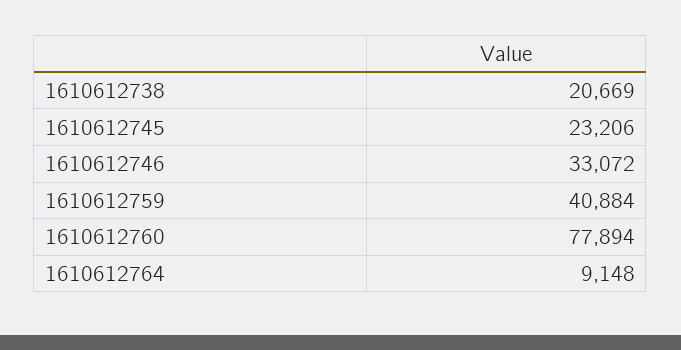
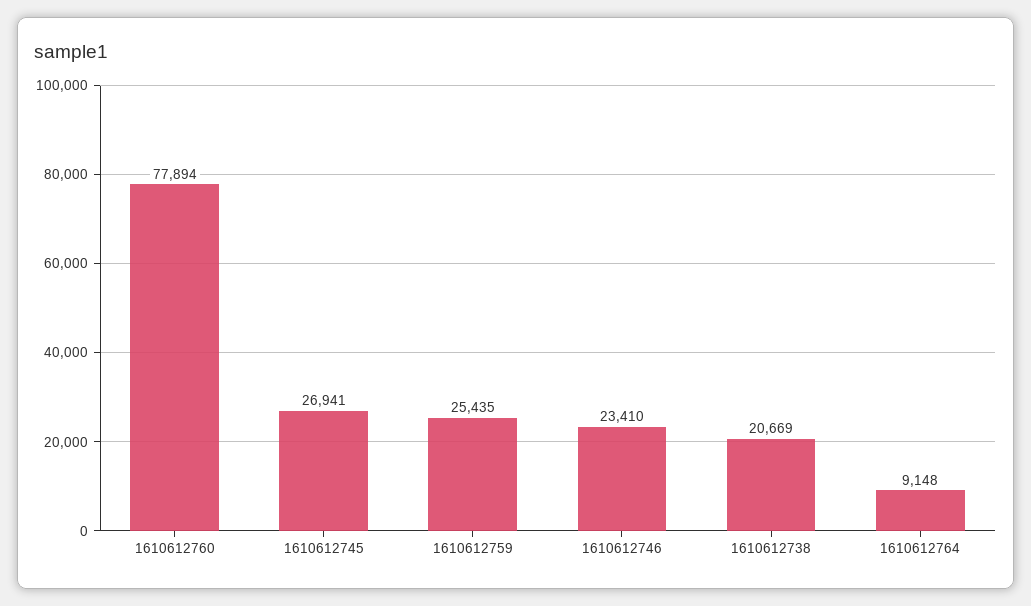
1610612745: 23206 -> 26941
1610612746: 33072 -> 23410
1610612759: 40884 -> 25435

